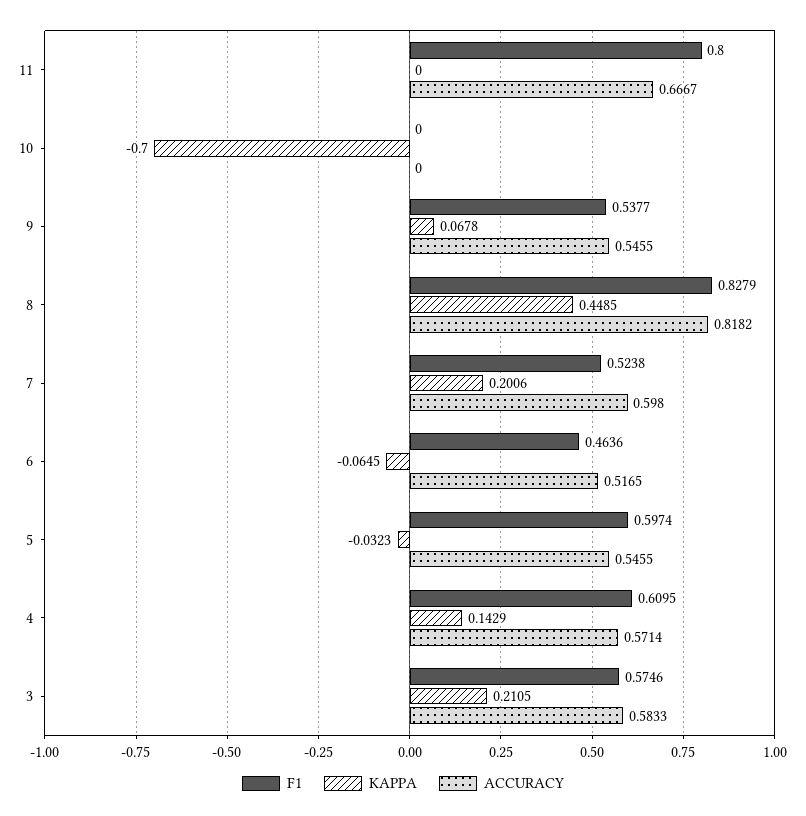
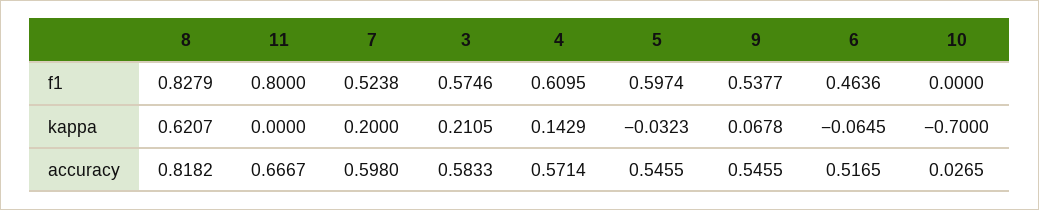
ACCURACY, 10: 0 -> 0.0265
KAPPA, 8: 0.4485 -> 0.6207
KAPPA, 7: 0.2006 -> 0.2

